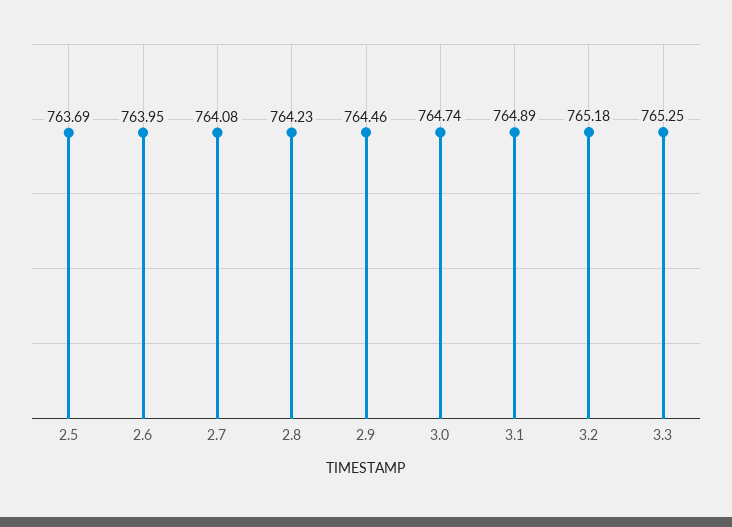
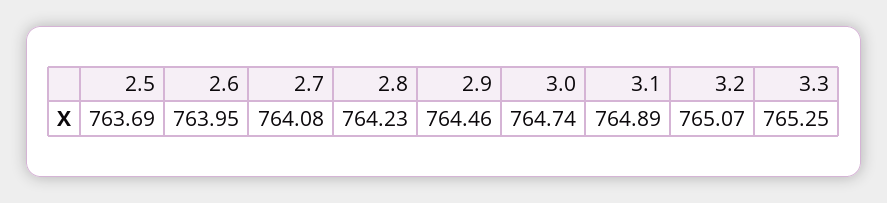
3.2: 765.18 -> 765.07

